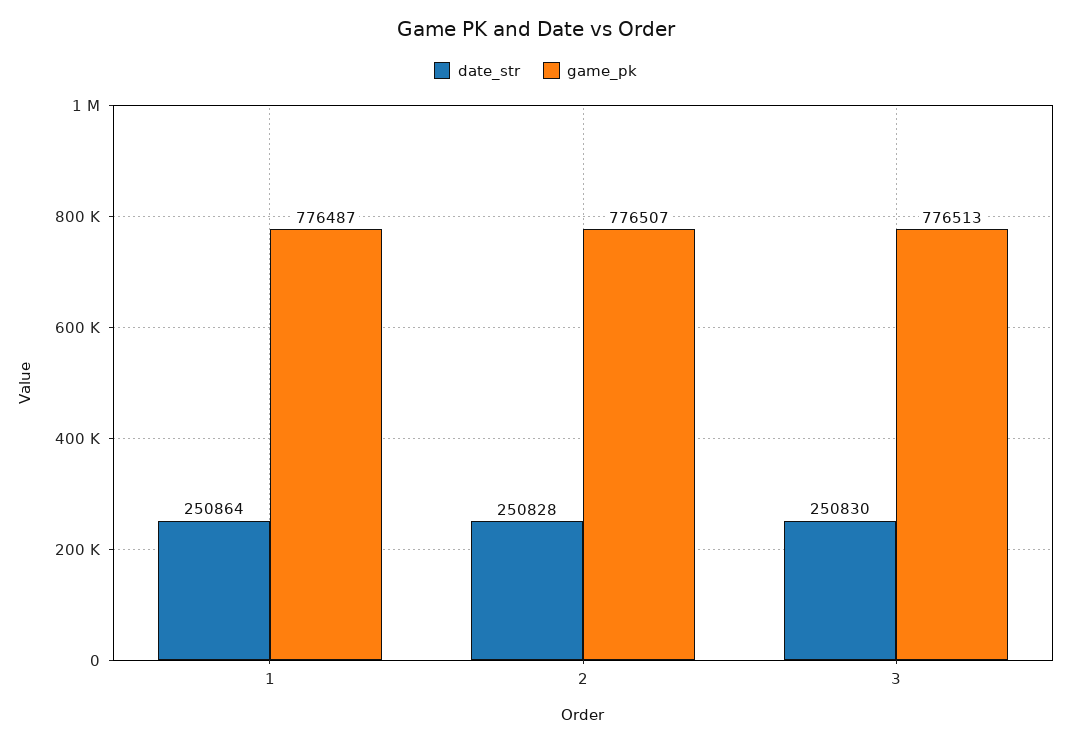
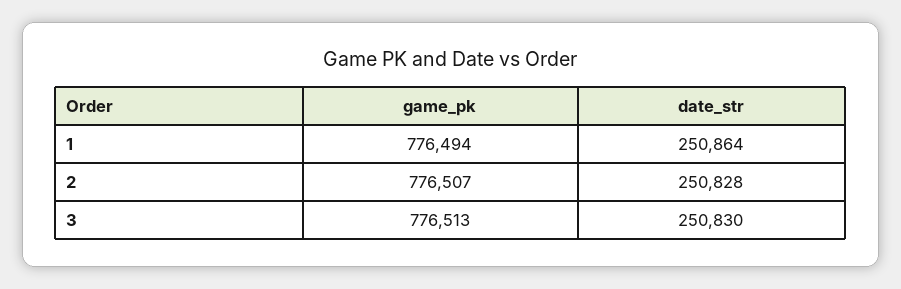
game_pk, 1: 776487 -> 776494

